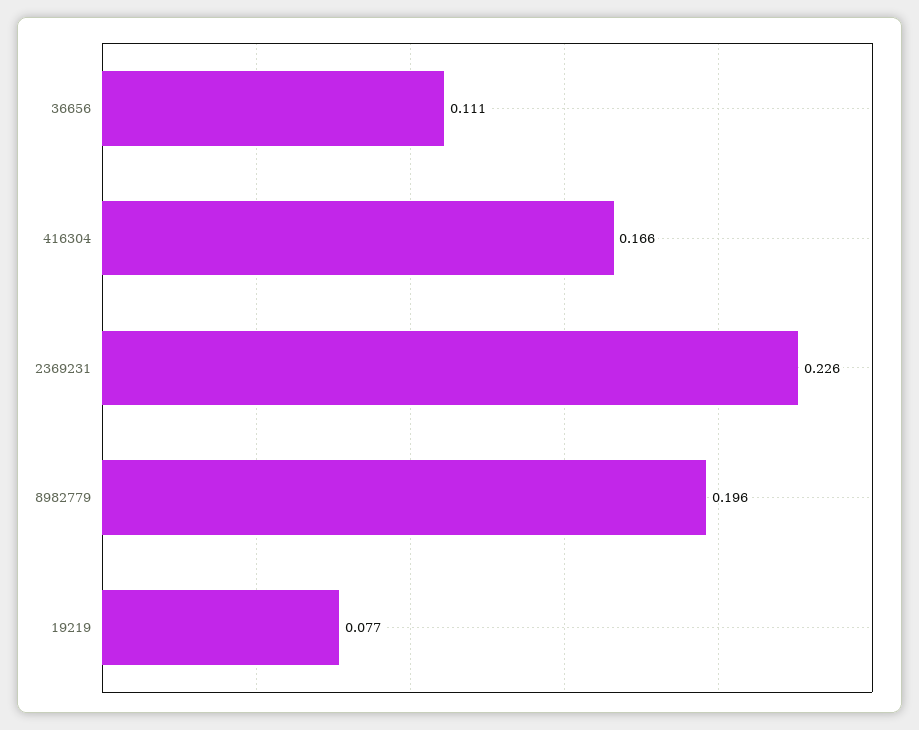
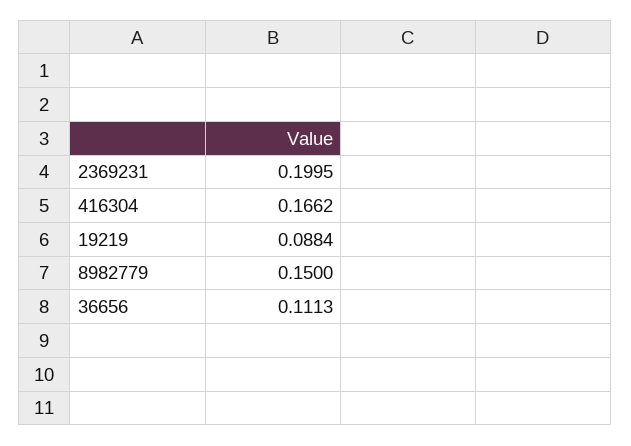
2369231: 0.226 -> 0.1995
8982779: 0.196 -> 0.15
19219: 0.077 -> 0.0884

